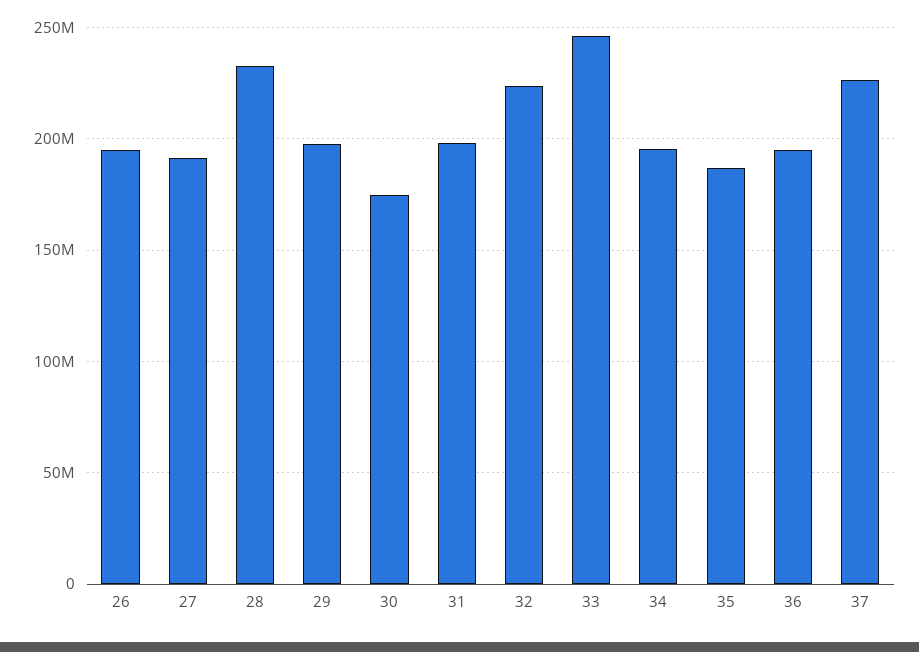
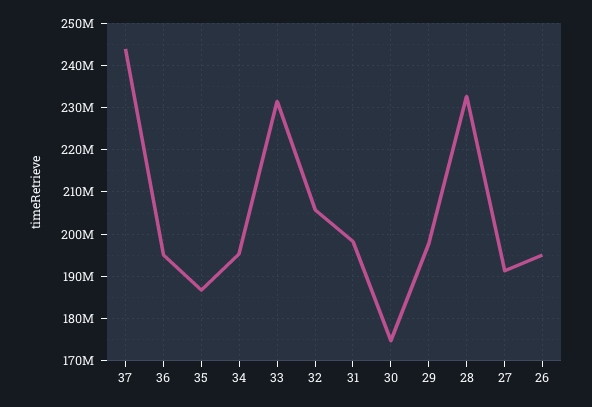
32: 225000000 -> 206000000
33: 245000000 -> 232000000
37: 225000000 -> 244000000

